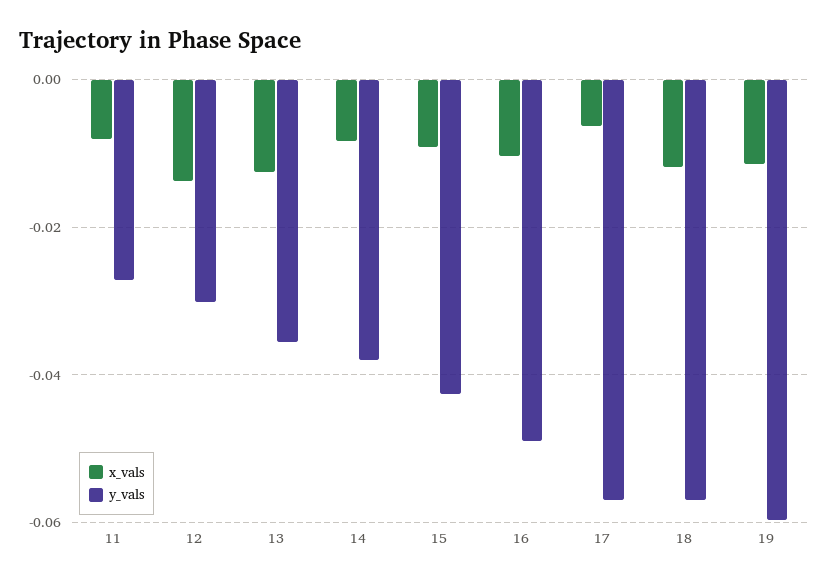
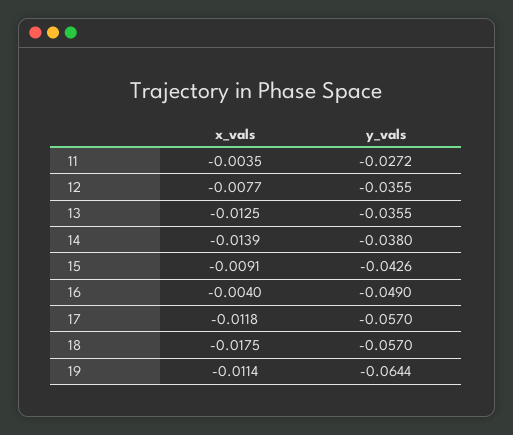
x_vals, 11: -0.008 -> -0.0035
x_vals, 12: -0.014 -> -0.0077
y_vals, 12: -0.03 -> -0.0355
x_vals, 14: -0.008 -> -0.0139
x_vals, 16: -0.01 -> -0.004
x_vals, 17: -0.006 -> -0.0118
x_vals, 18: -0.012 -> -0.0175
y_vals, 19: -0.06 -> -0.0644

